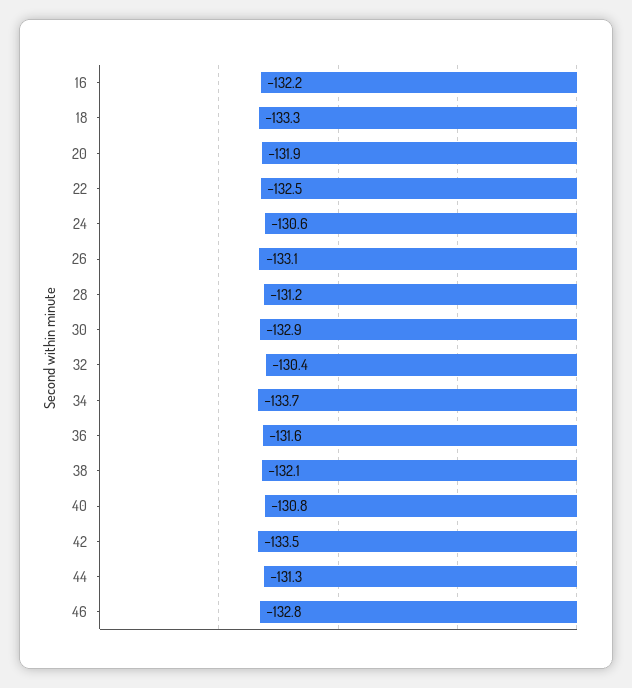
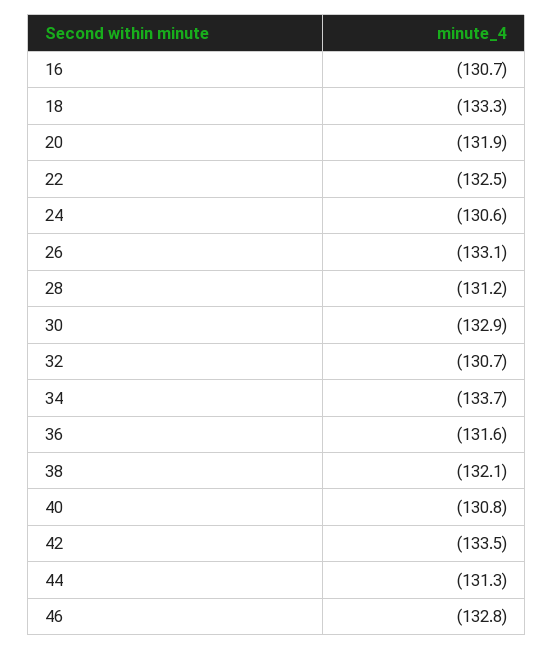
16: -132.2 -> -130.7
32: -130.4 -> -130.7

